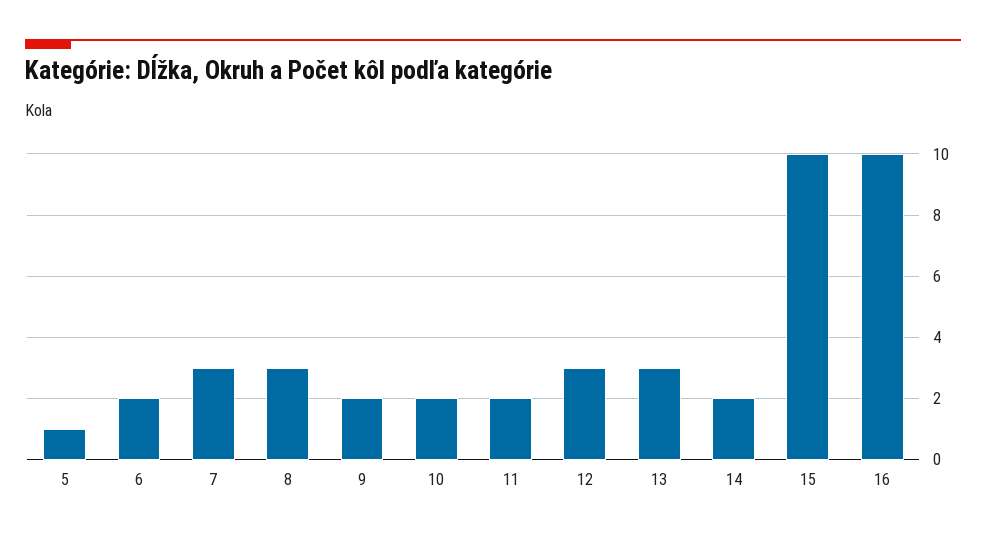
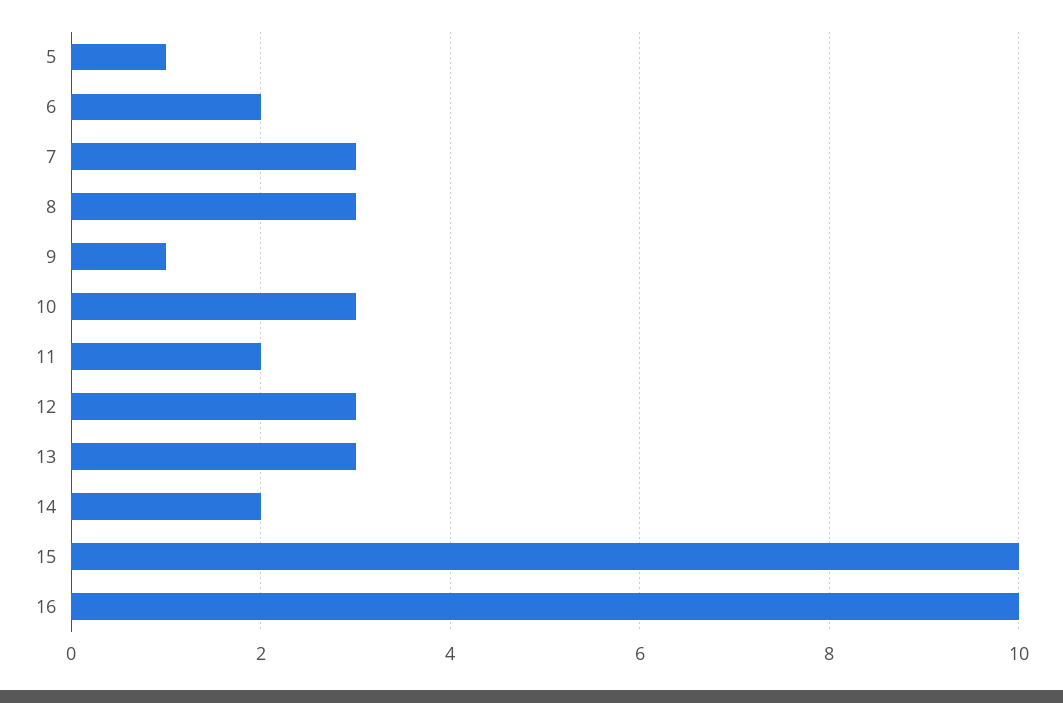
9: 2 -> 1
10: 2 -> 3

